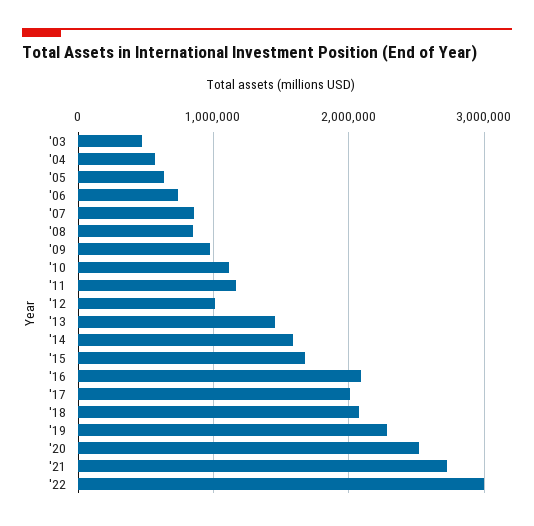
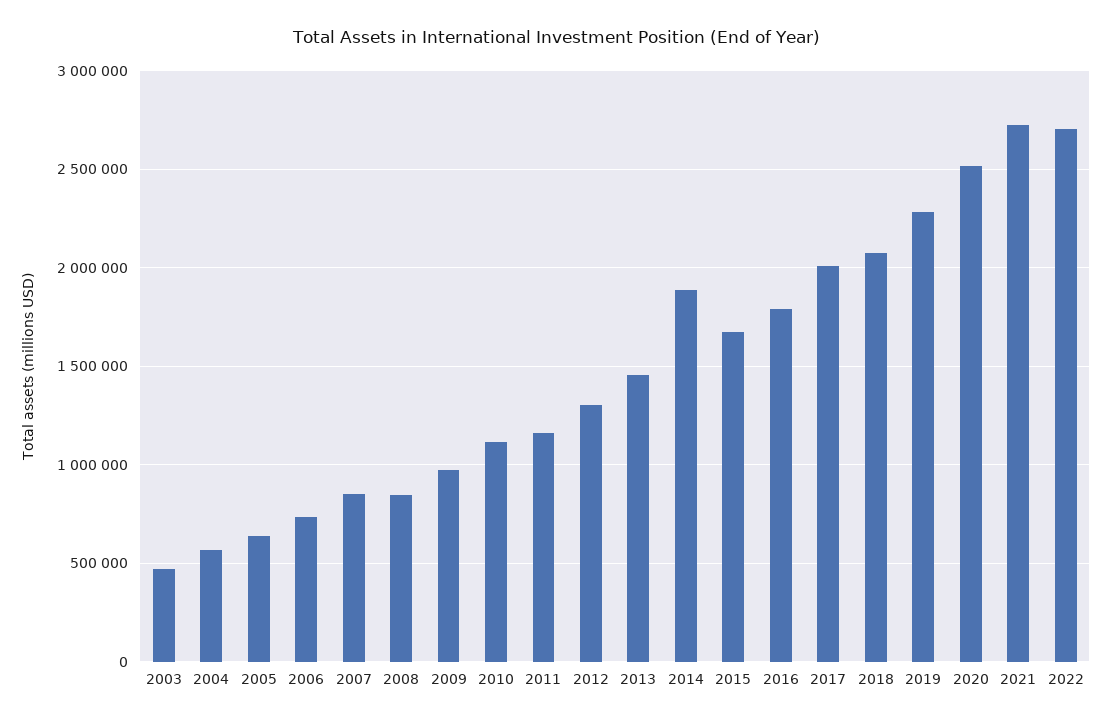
'12: 1000000 -> 1300000
'14: 1600000 -> 1900000
'16: 2100000 -> 1800000
'22: 3000000 -> 2700000

